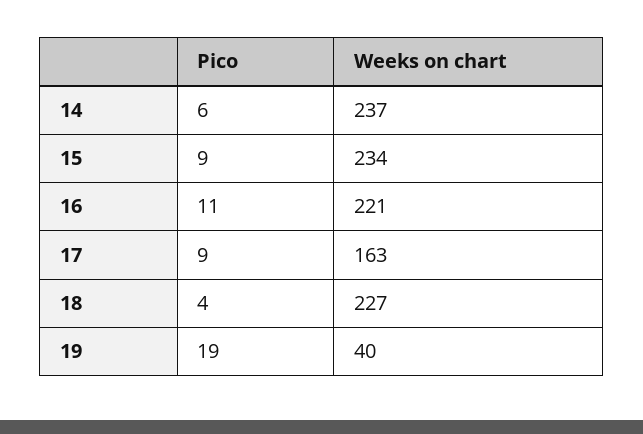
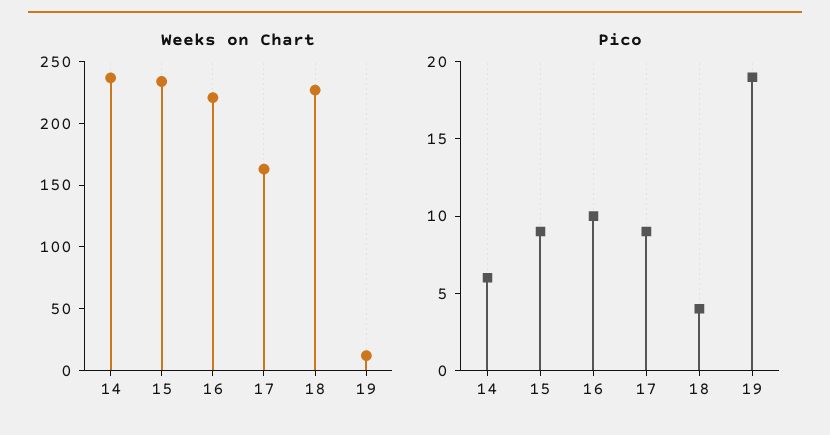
Pico, 16: 11 -> 10
Weeks on chart, 19: 40 -> 10

